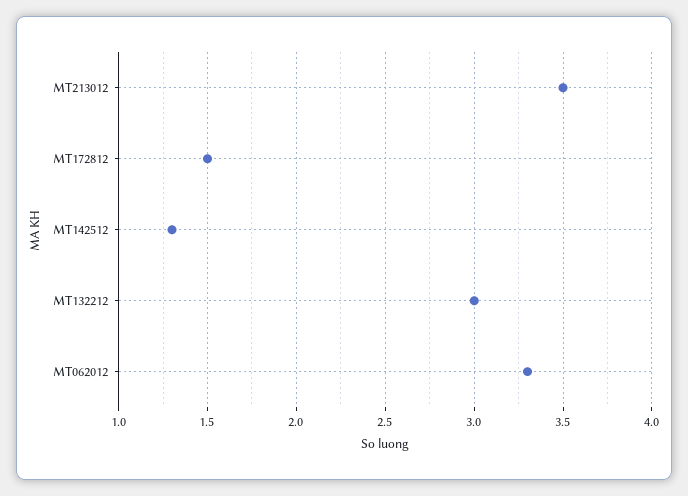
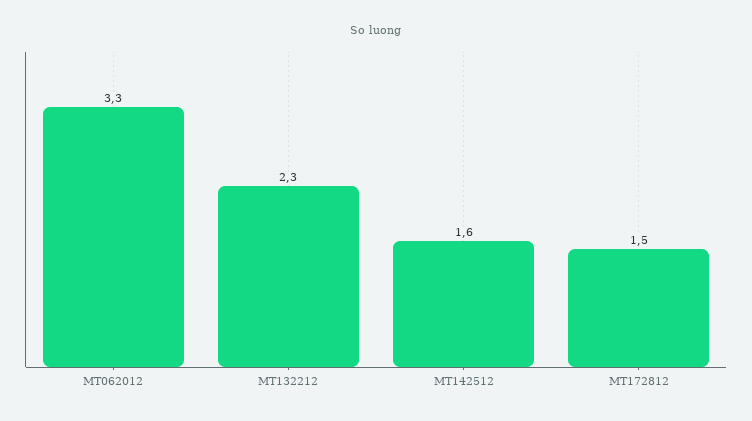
MT213012: 3.5 -> none
MT142512: 1.3 -> 1.6
MT132212: 3 -> 2.3

